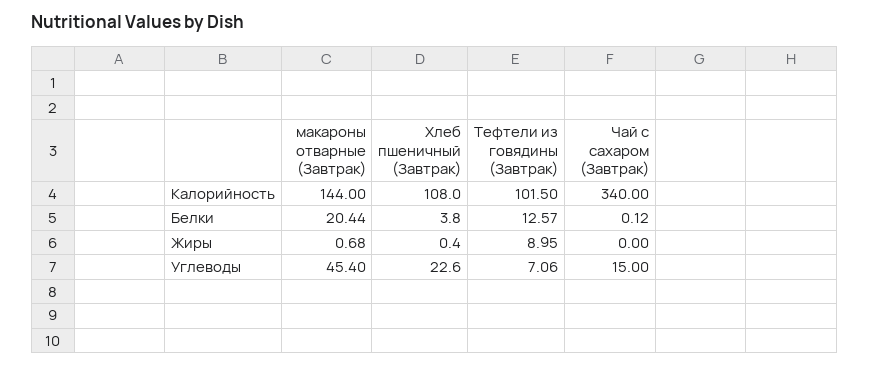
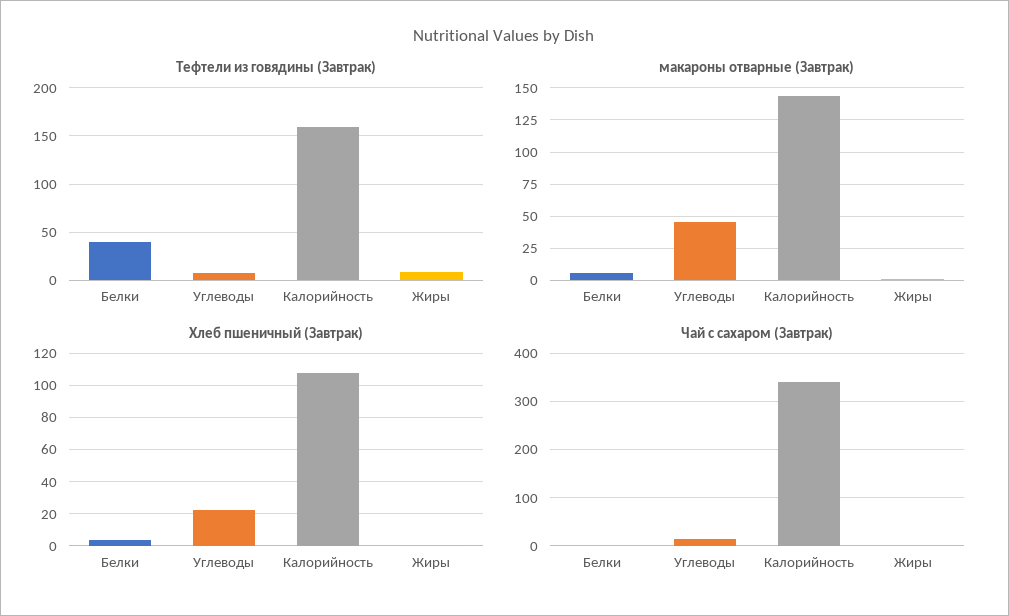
Тефтели из говядины (Завтрак), Калорийность: 101.5 -> 160
макароны отварные (Завтрак), Белки: 20.44 -> 5
Тефтели из говядины (Завтрак), Белки: 12.57 -> 40

